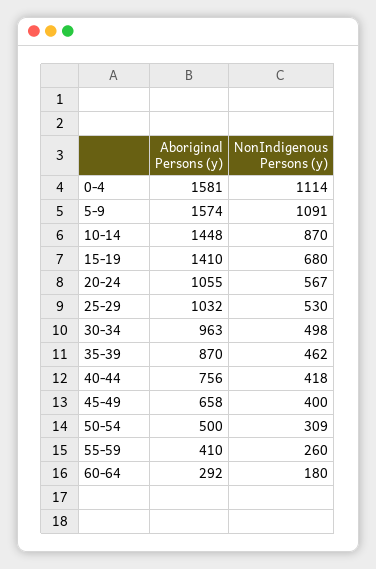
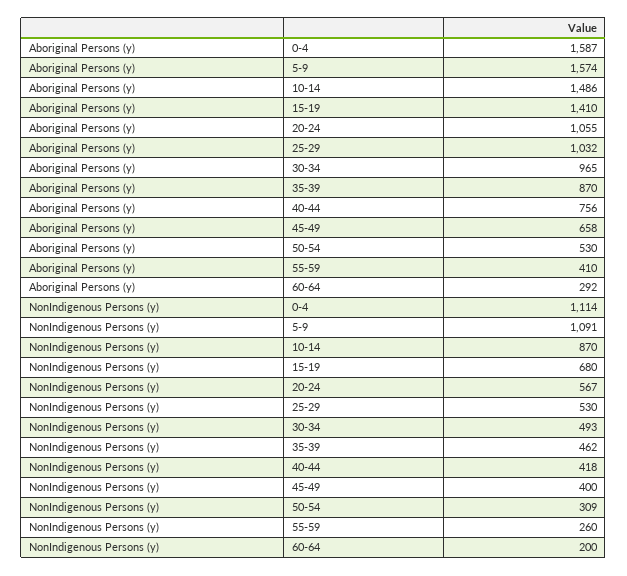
Aboriginal Persons (y), 0-4: 1581 -> 1587
Aboriginal Persons (y), 10-14: 1448 -> 1486
Aboriginal Persons (y), 30-34: 963 -> 965
NonIndigenous Persons (y), 30-34: 498 -> 493
Aboriginal Persons (y), 50-54: 500 -> 530
NonIndigenous Persons (y), 60-64: 180 -> 200

